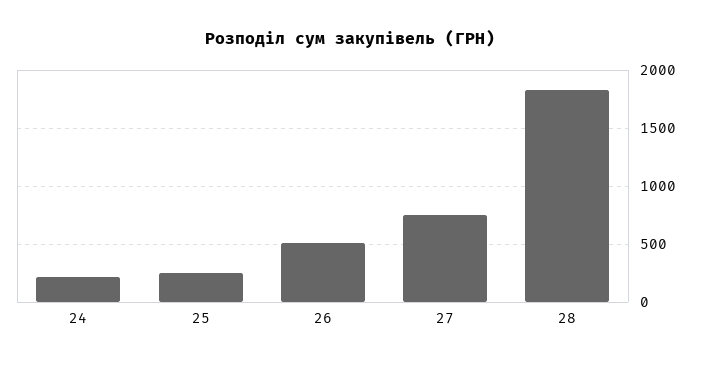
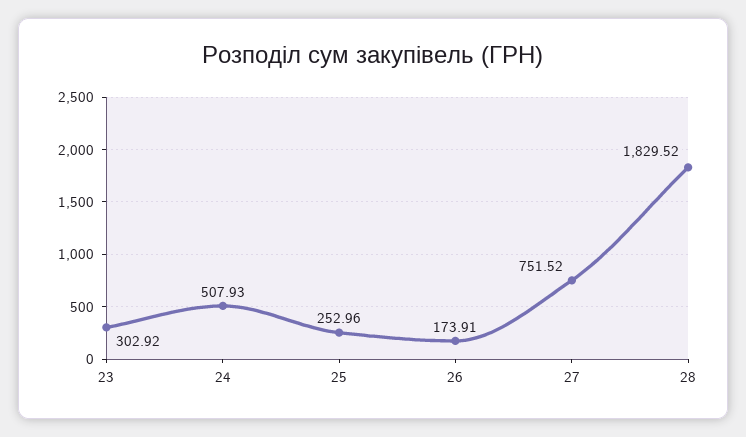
24: 200 -> 507.93
26: 500 -> 173.91
23: none -> 302.92

